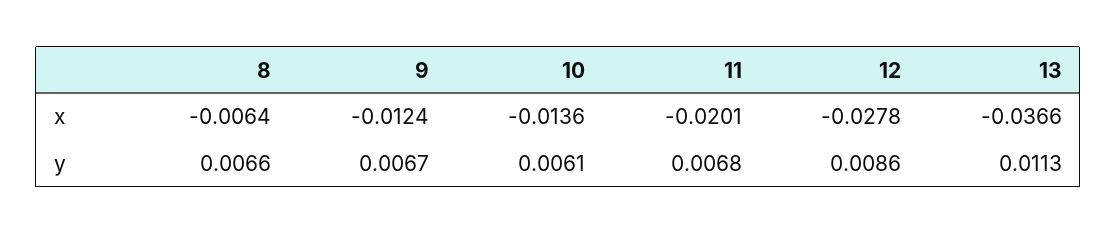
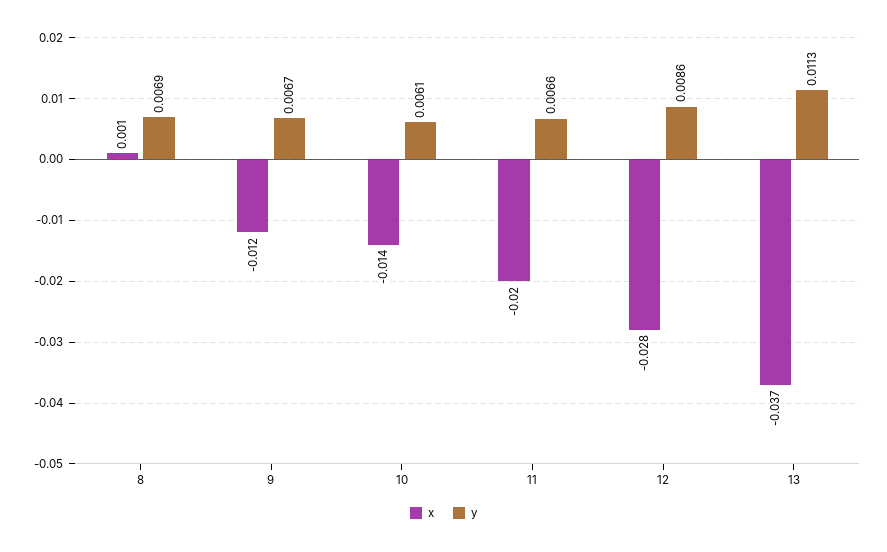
x, 8: -0.0064 -> 0.001
y, 8: 0.0066 -> 0.0069
y, 11: 0.0068 -> 0.0066

